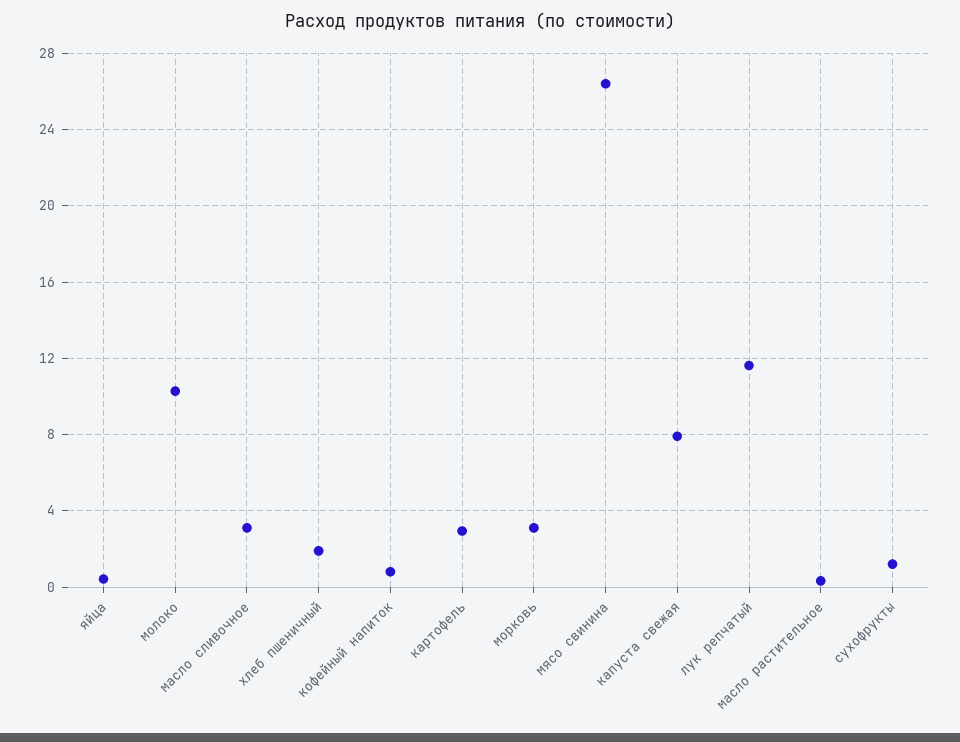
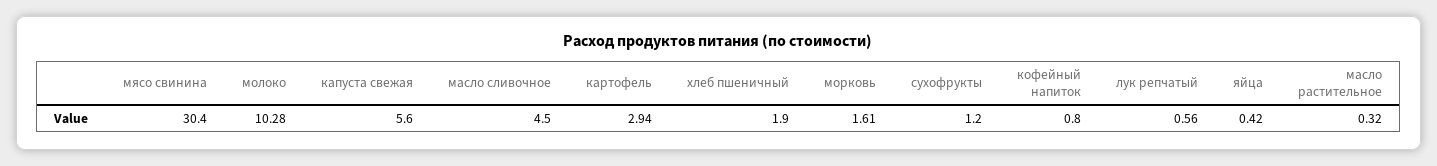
масло сливочное: 3 -> 4.5
морковь: 3 -> 1.61
мясо свинина: 26.5 -> 30.4
капуста свежая: 8 -> 5.6
лук репчатый: 11.5 -> 0.56

